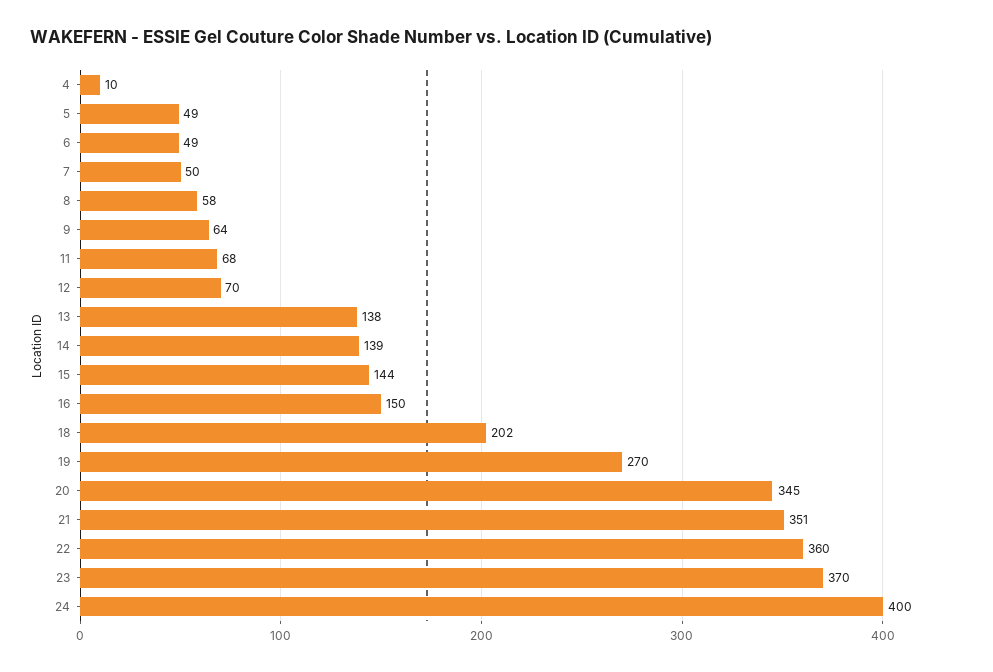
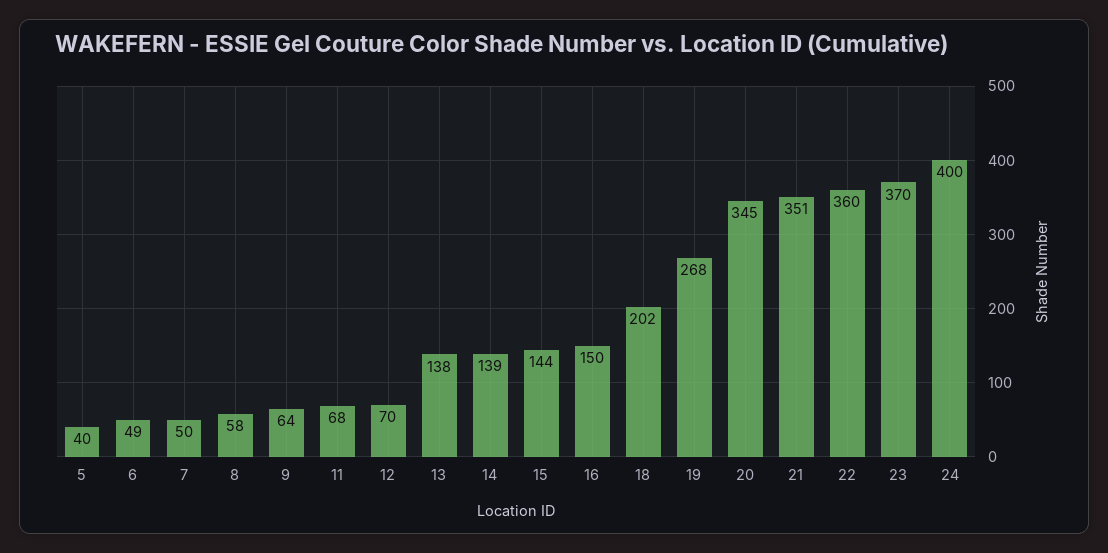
4: 10 -> none
5: 49 -> 40
19: 270 -> 268

